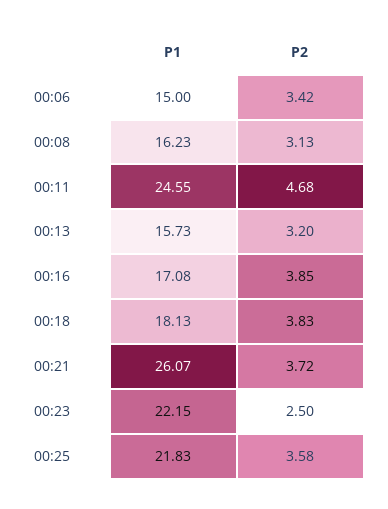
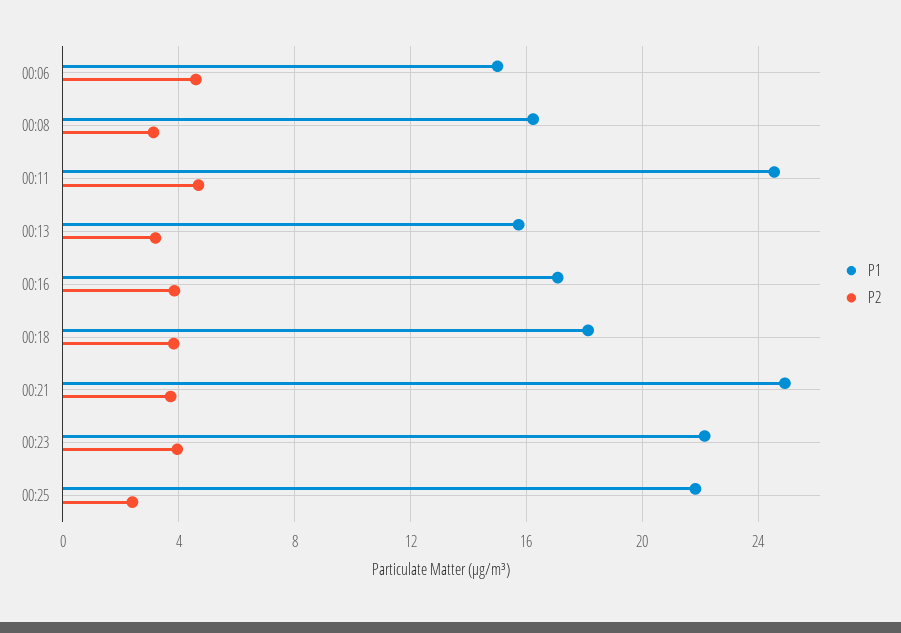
P2, 00:06: 3.42 -> 4.5
P1, 00:21: 26.07 -> 25
P2, 00:23: 2.5 -> 4
P2, 00:25: 3.58 -> 2.5

